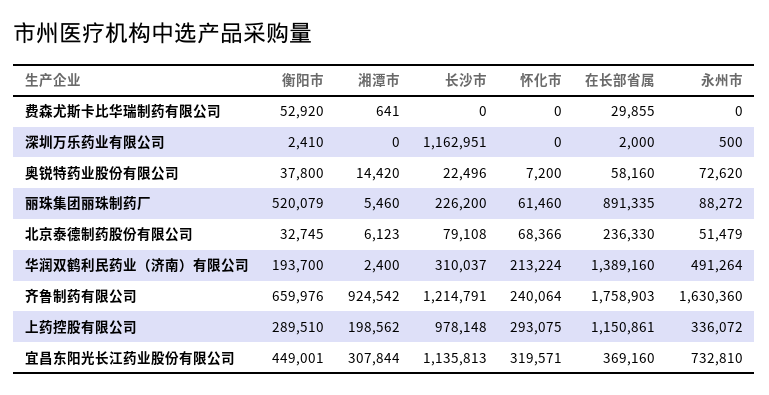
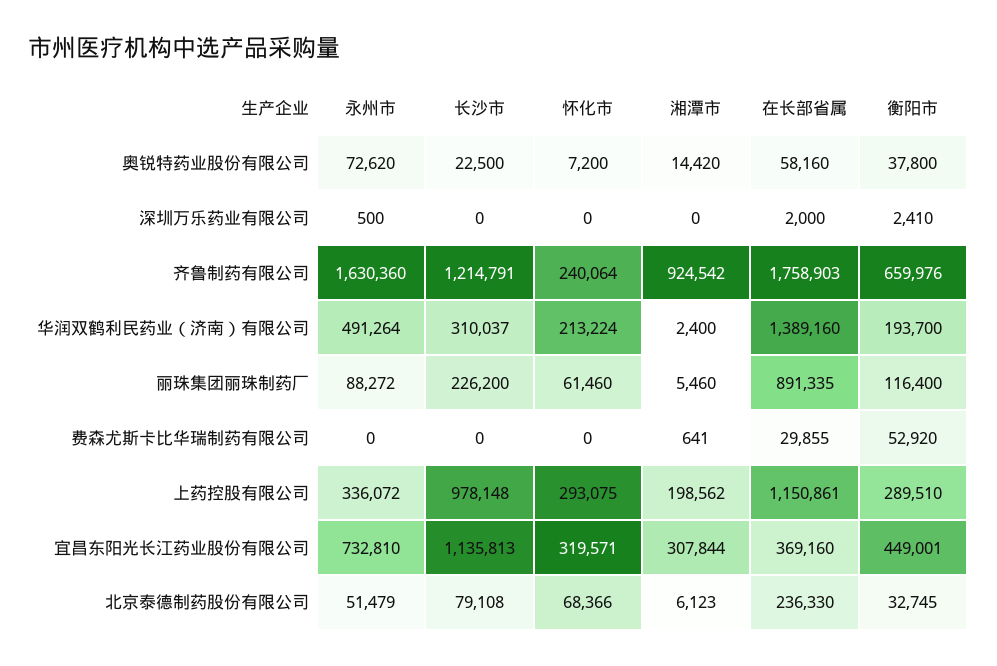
长沙市, 深圳万乐药业有限公司: 1162951 -> 0
长沙市, 奥锐特药业股份有限公司: 22496 -> 22500
衡阳市, 丽珠集团丽珠制药厂: 520079 -> 116400

